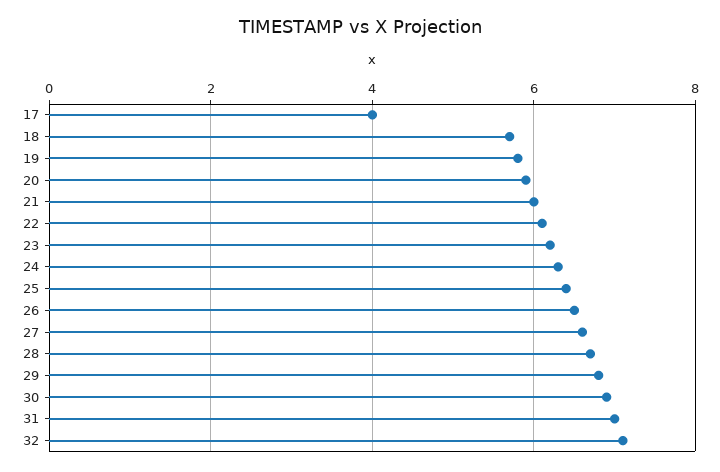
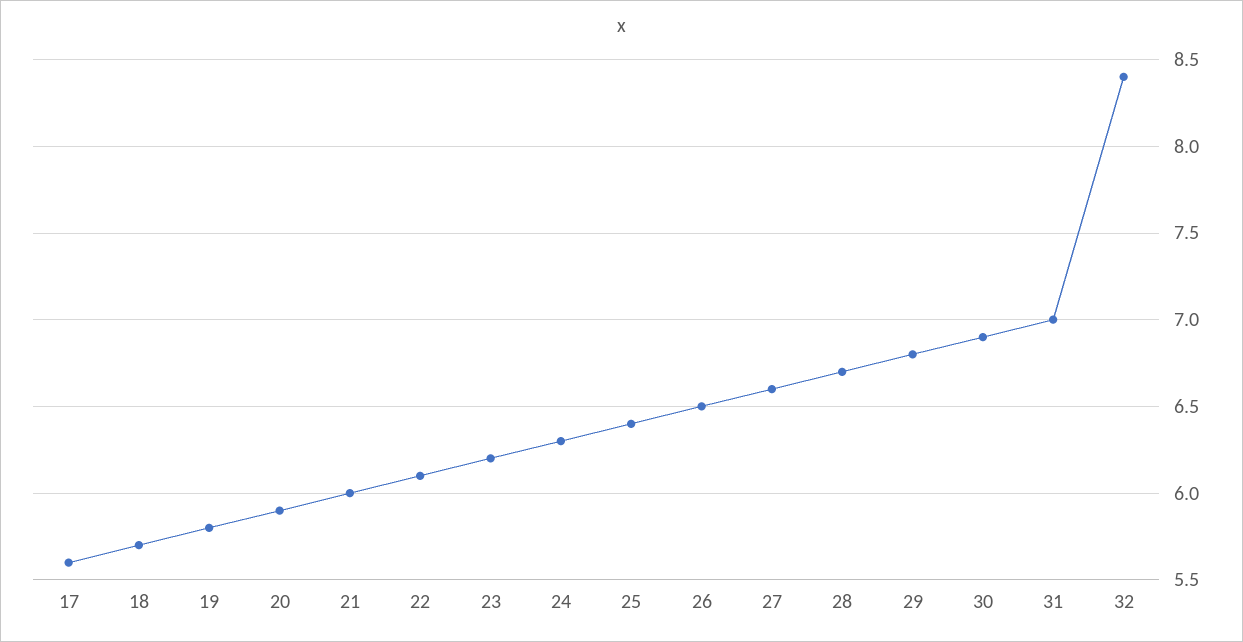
17: 4 -> 5.6
32: 7 -> 8.4

